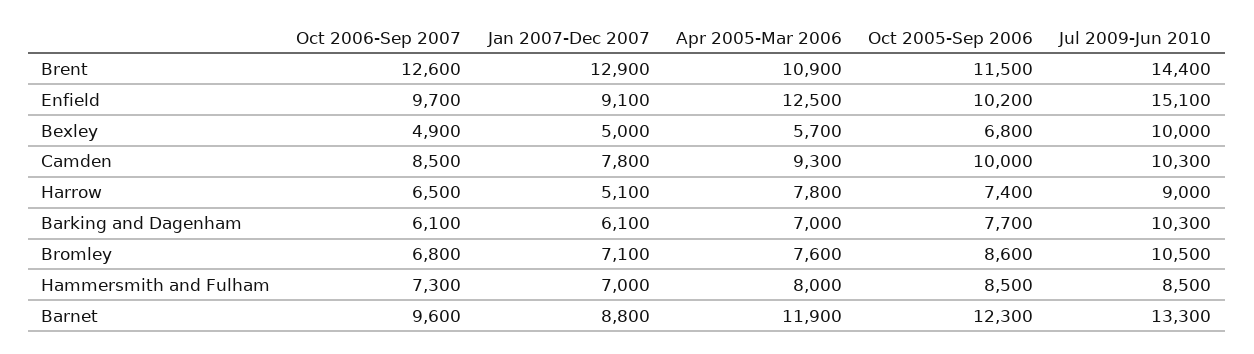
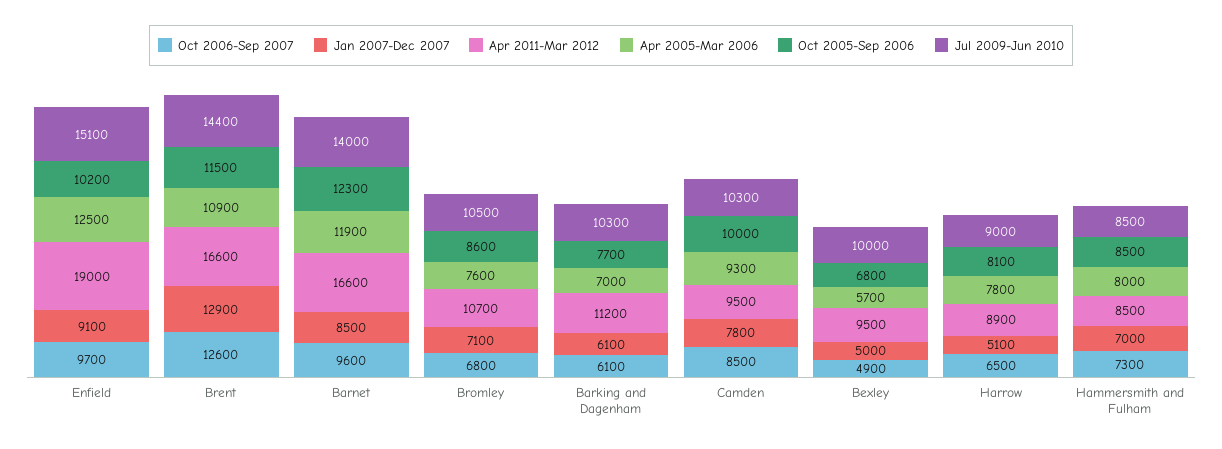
Oct 2005-Sep 2006, Harrow: 7400 -> 8100
Jan 2007-Dec 2007, Barnet: 8800 -> 8500
Jul 2009-Jun 2010, Barnet: 13300 -> 14000
Apr 2011-Mar 2012, Enfield: none -> 19000
Apr 2011-Mar 2012, Brent: none -> 16600
Apr 2011-Mar 2012, Barnet: none -> 16600
Apr 2011-Mar 2012, Bromley: none -> 10700
Apr 2011-Mar 2012, Barking and Dagenham: none -> 11200
Apr 2011-Mar 2012, Camden: none -> 9500
Apr 2011-Mar 2012, Bexley: none -> 9500
Apr 2011-Mar 2012, Harrow: none -> 8900
Apr 2011-Mar 2012, Hammersmith and Fulham: none -> 8500

